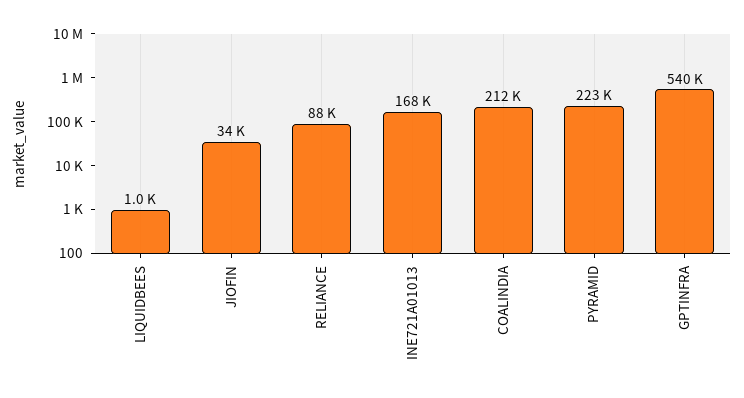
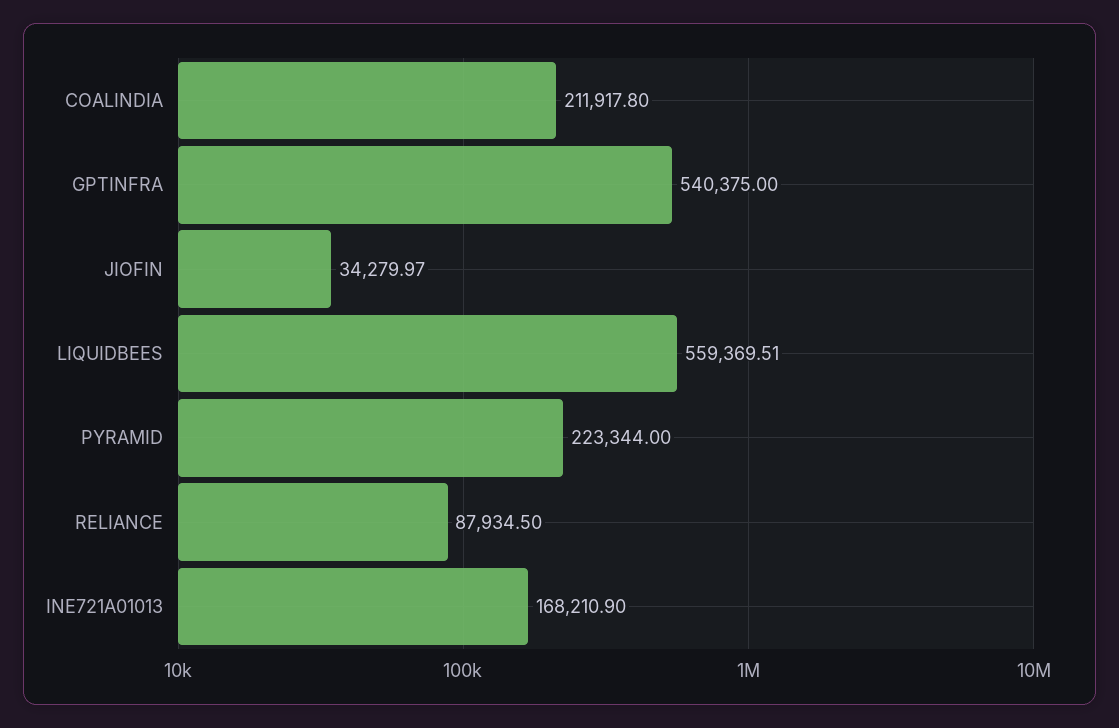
LIQUIDBEES: 1000 -> 559369.51

